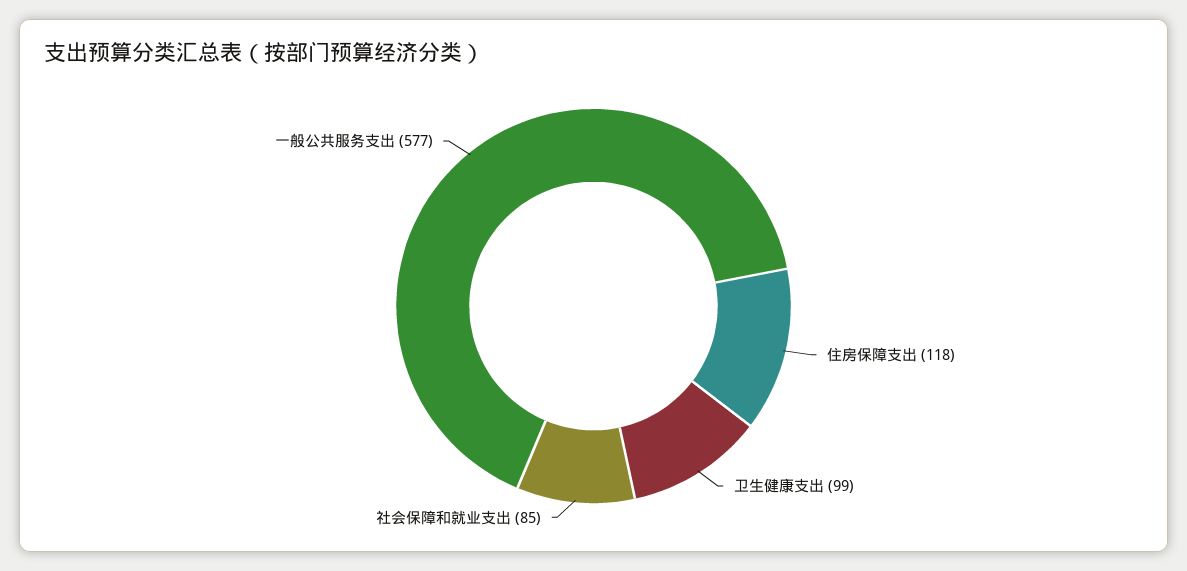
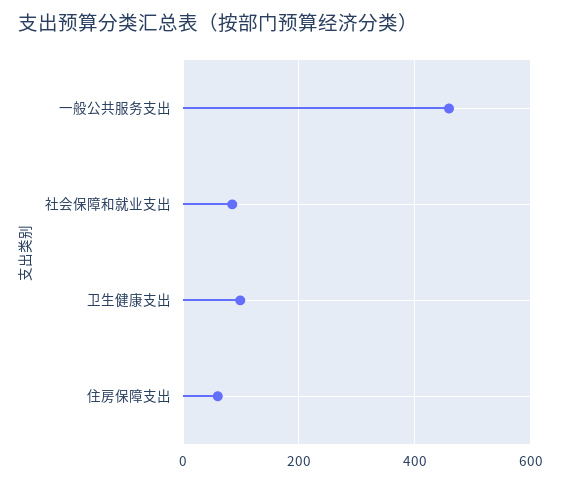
住房保障支出: 118 -> 60
一般公共服务支出: 577 -> 460

